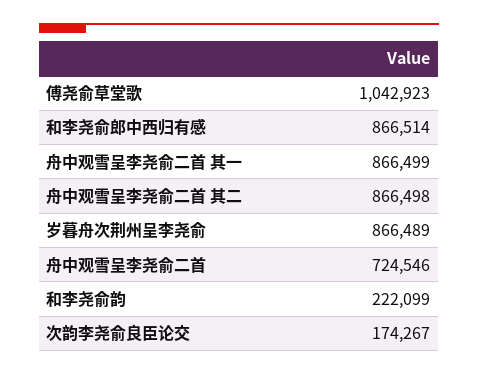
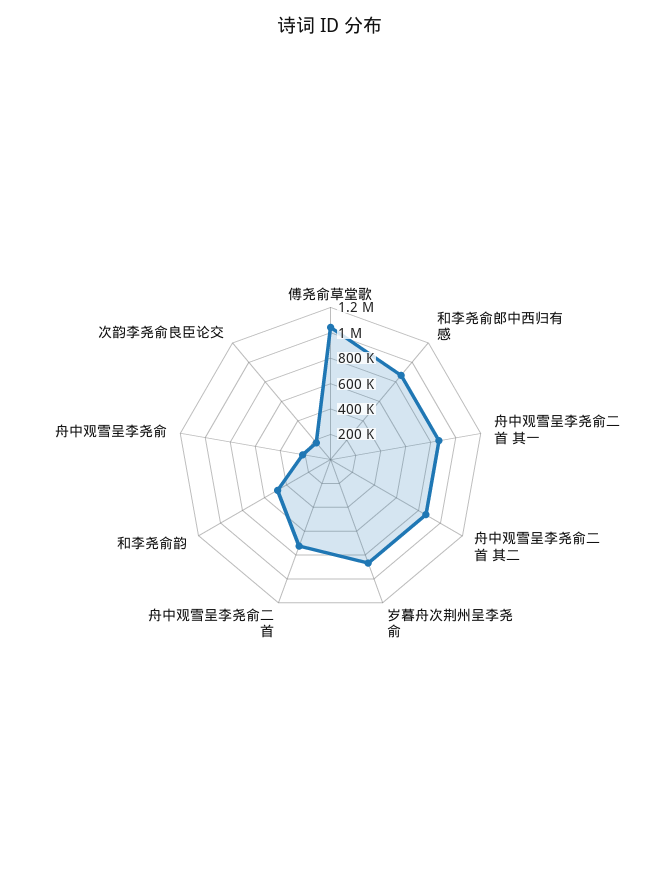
和李尧俞韵: 222099 -> 500000
舟中观雪呈李尧俞: none -> 200000

